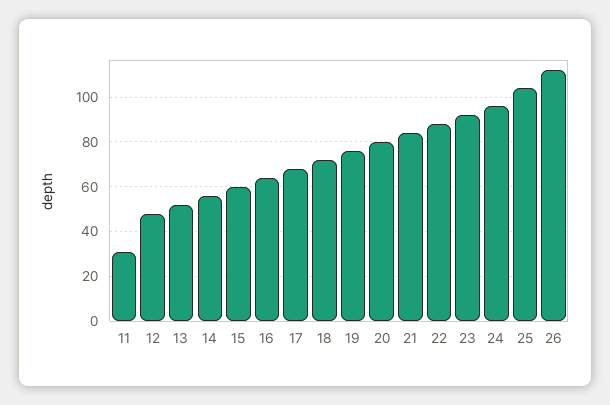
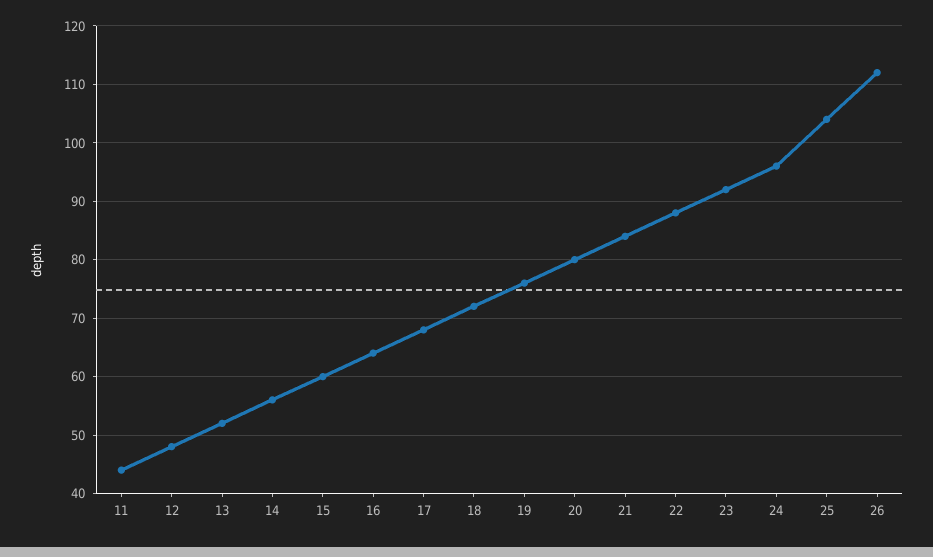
11: 30 -> 45

